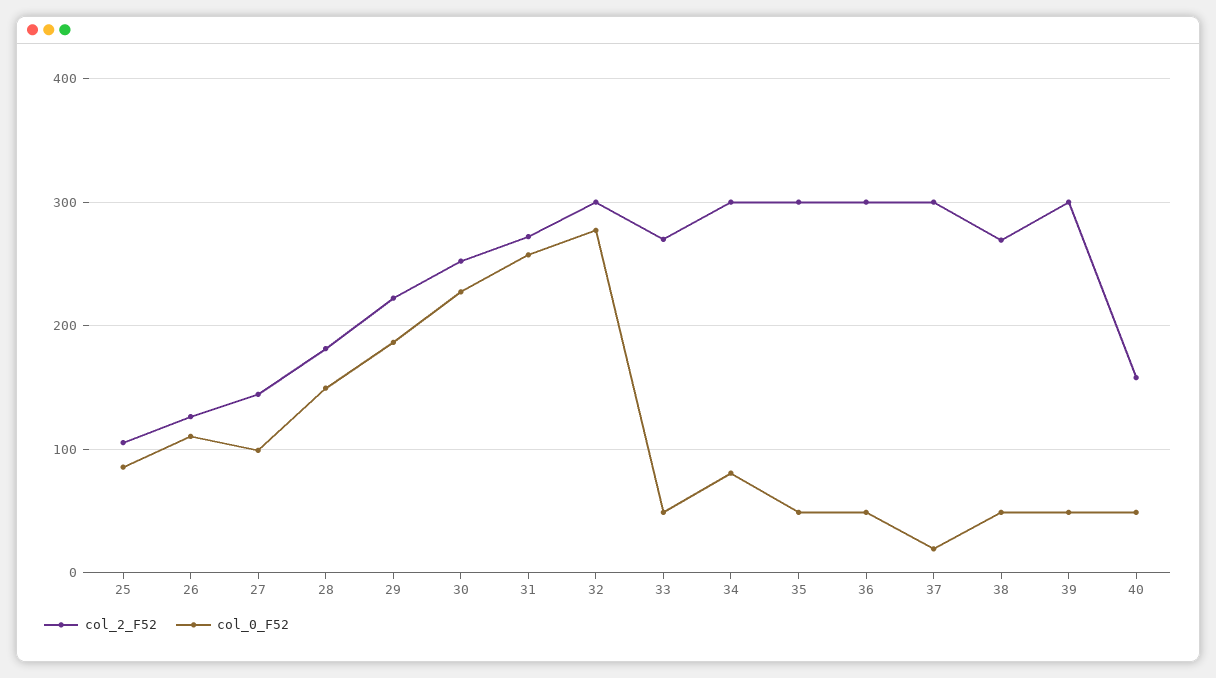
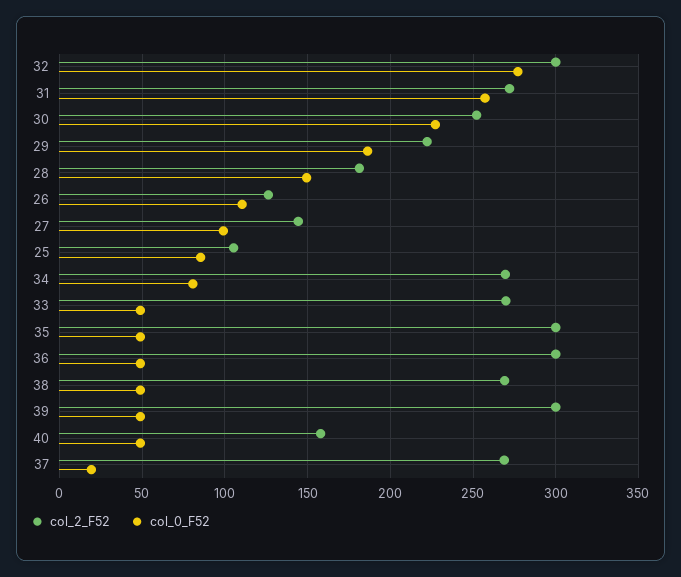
col_2_F52, 34: 300 -> 270
col_2_F52, 37: 300 -> 270

